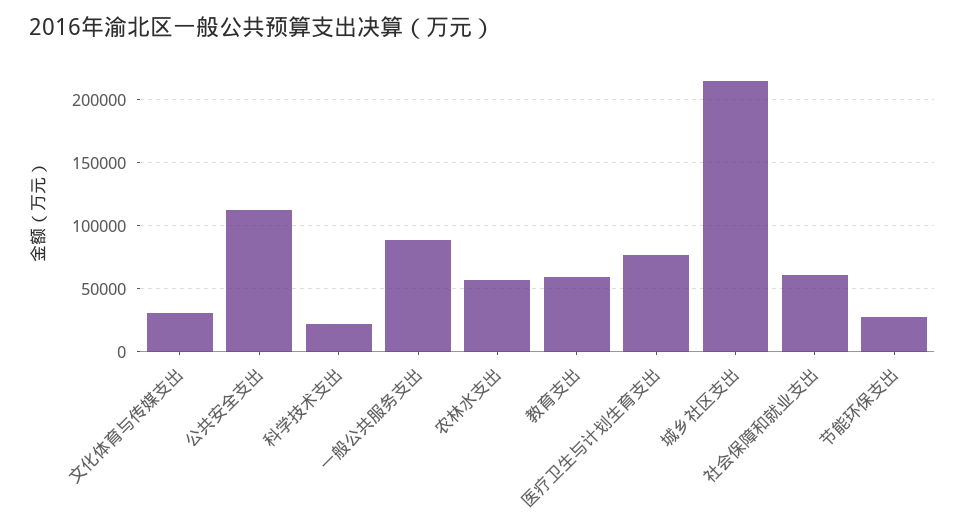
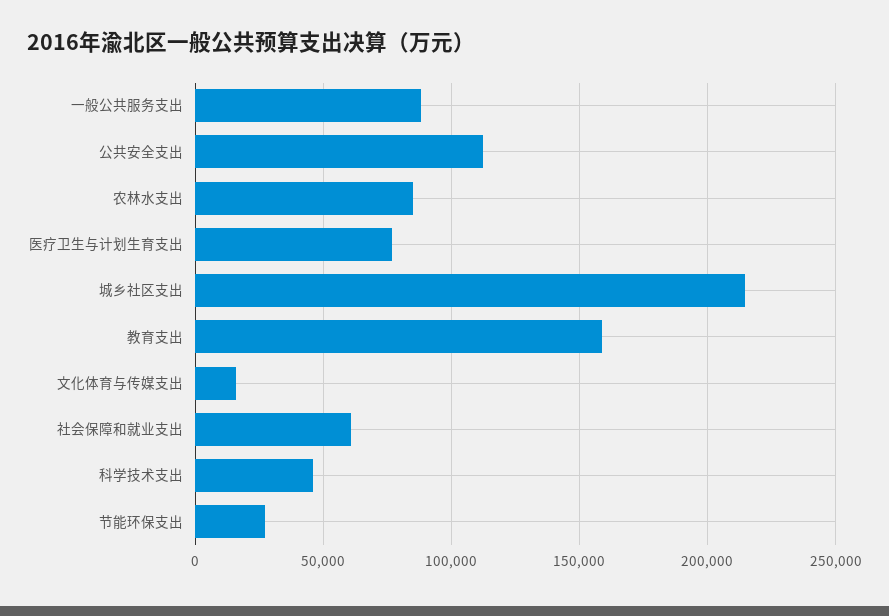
文化体育与传媒支出: 30000 -> 15000
科学技术支出: 20000 -> 45000
农林水支出: 55000 -> 85000
教育支出: 60000 -> 160000

